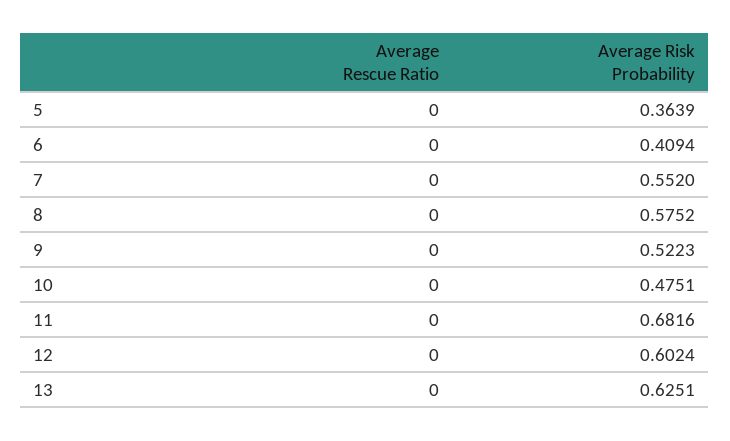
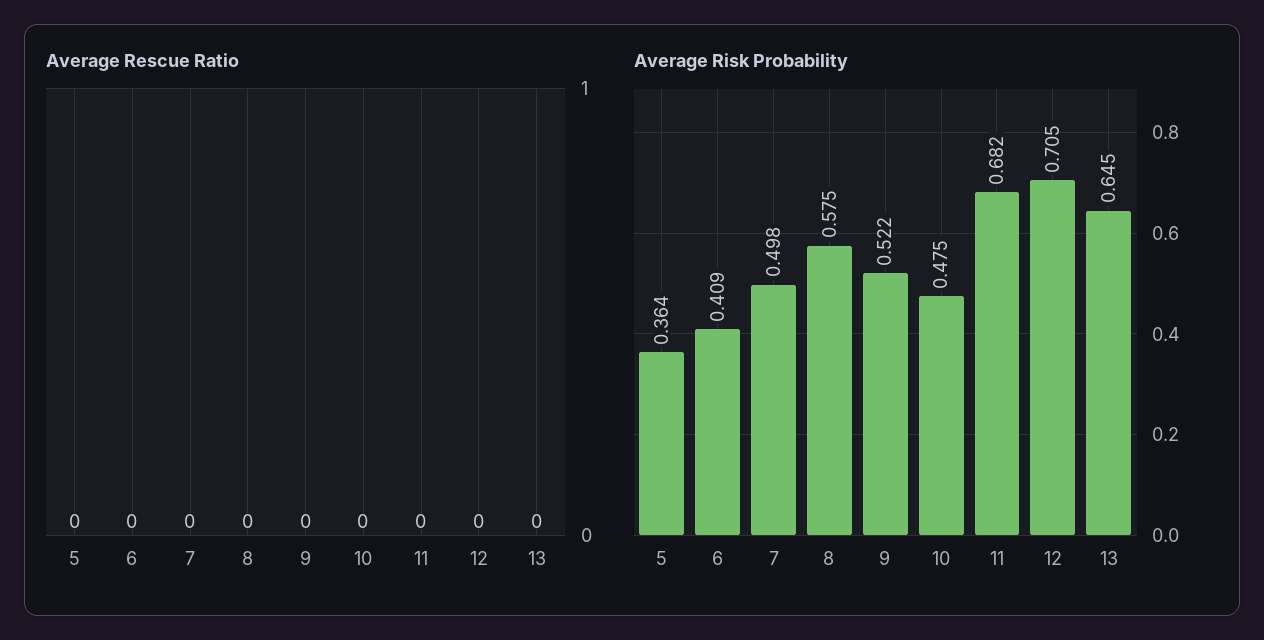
Average Risk Probability, 7: 0.552 -> 0.498
Average Risk Probability, 12: 0.6024 -> 0.705
Average Risk Probability, 13: 0.6251 -> 0.645

